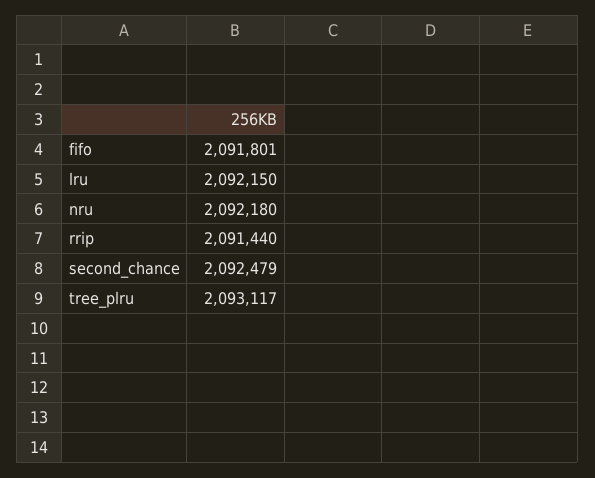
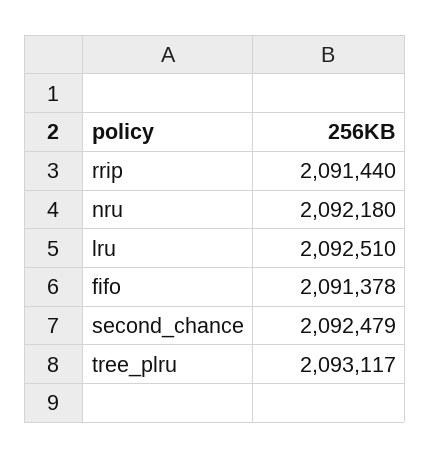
fifo: 2091801 -> 2091378
lru: 2092150 -> 2092510

